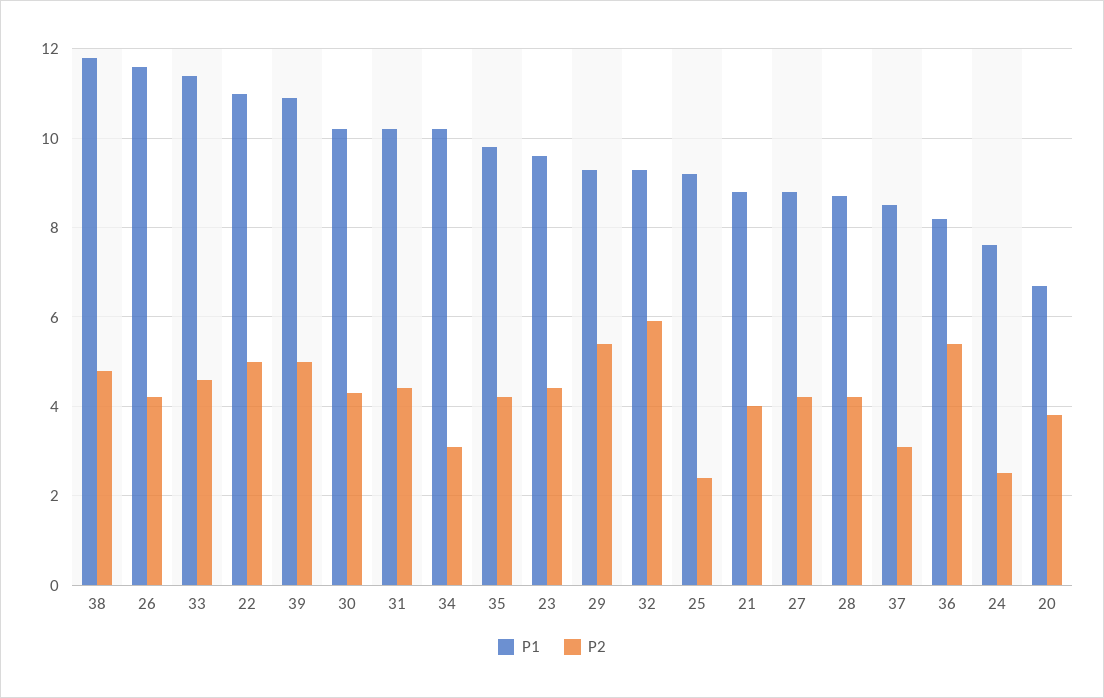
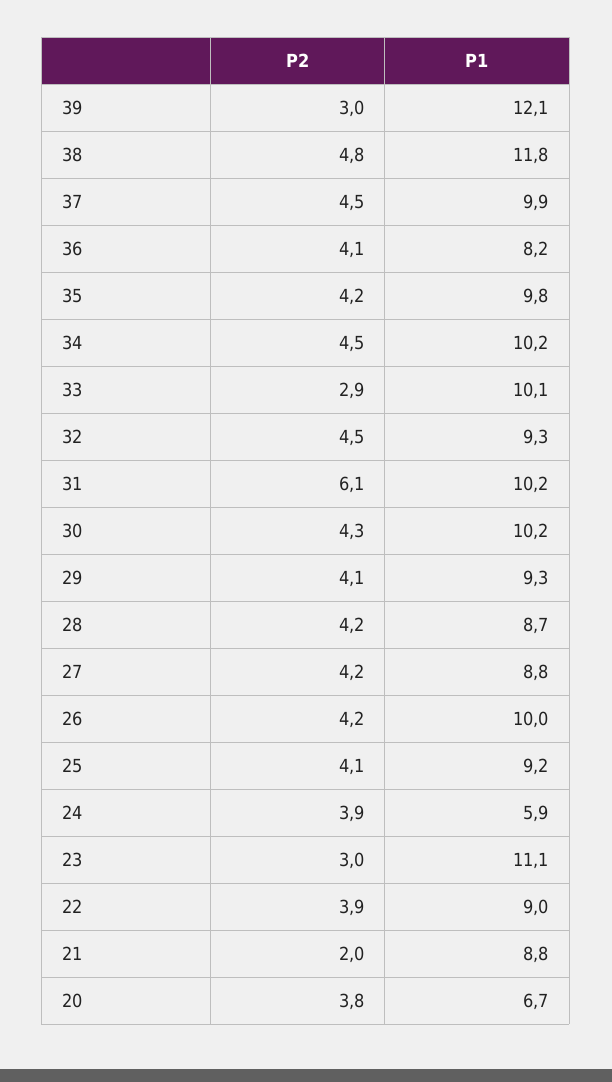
P1, 26: 11.5 -> 10
P1, 33: 11.5 -> 10.1
P2, 33: 4.5 -> 2.9
P1, 22: 11 -> 9
P2, 22: 5 -> 3.9
P1, 39: 11 -> 12.1
P2, 39: 5 -> 3
P2, 31: 4.5 -> 6.1
P2, 34: 3 -> 4.5
P1, 23: 9.5 -> 11.1
P2, 23: 4.5 -> 3
P2, 29: 5.5 -> 4.1
P2, 32: 6 -> 4.5
P2, 25: 2.5 -> 4.1
P2, 21: 4 -> 2
P1, 37: 8.5 -> 9.9
P2, 37: 3 -> 4.5
P2, 36: 5.5 -> 4.1
P1, 24: 7.5 -> 5.9
P2, 24: 2.5 -> 3.9

